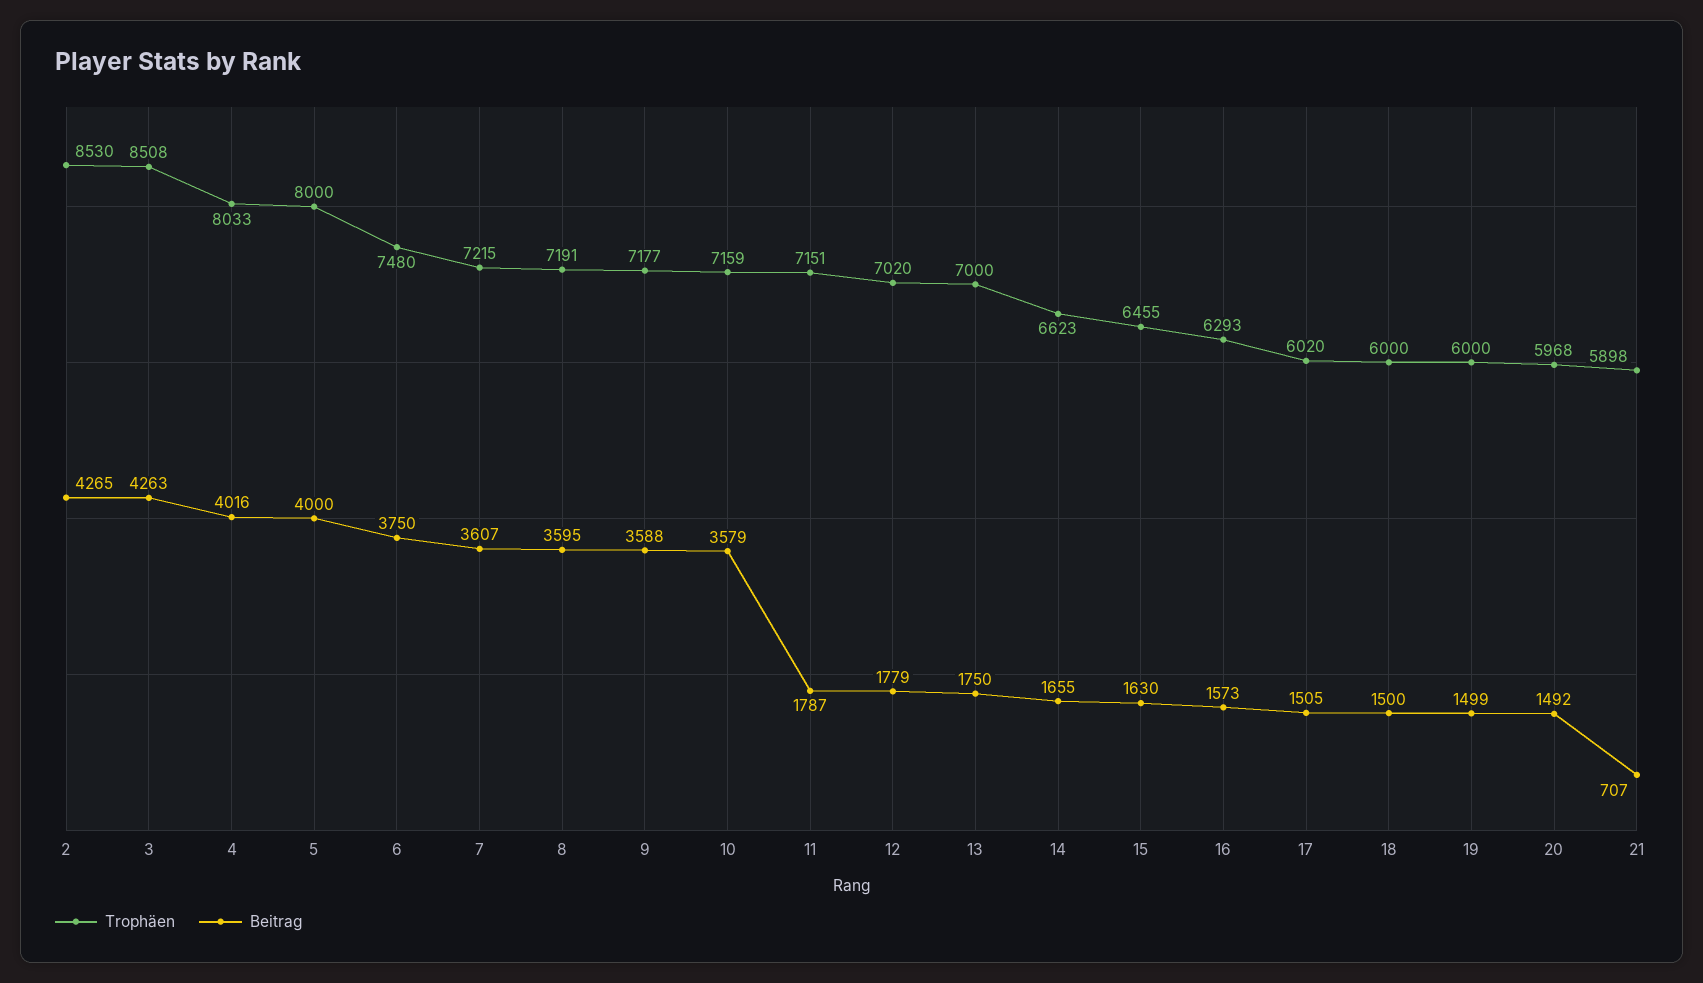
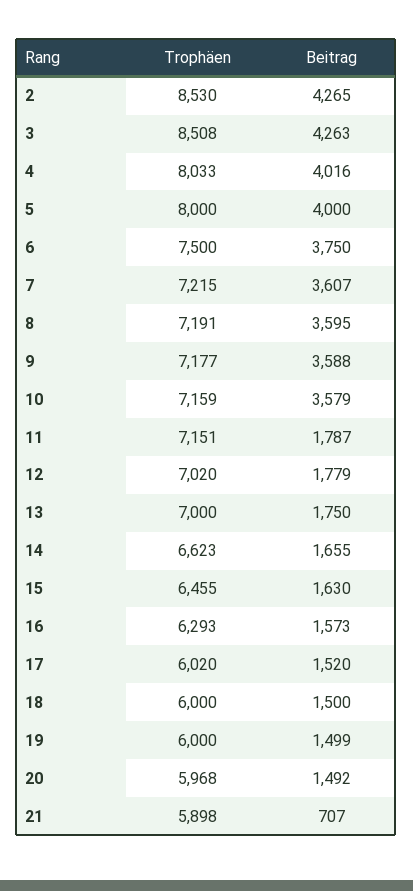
Trophäen, 6: 7480 -> 7500
Beitrag, 17: 1505 -> 1520

